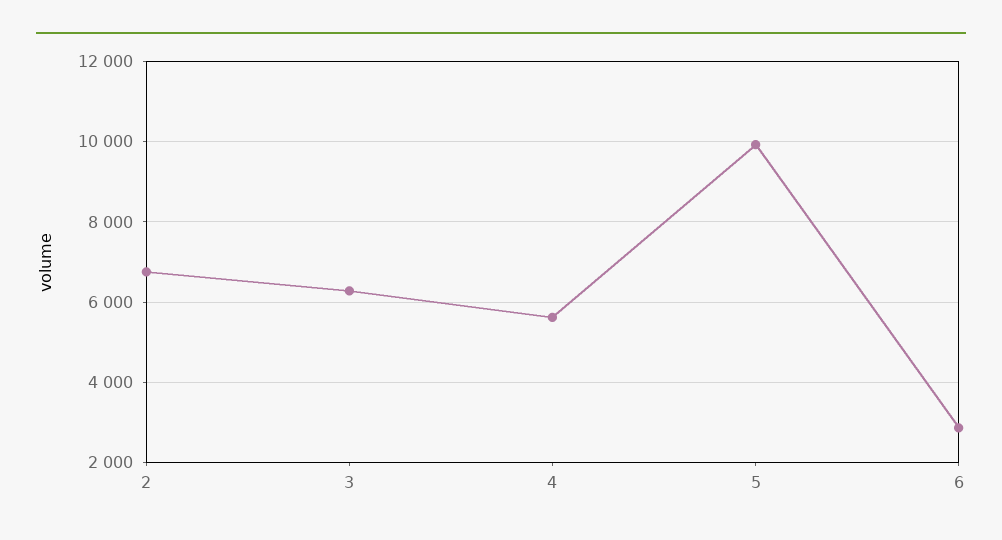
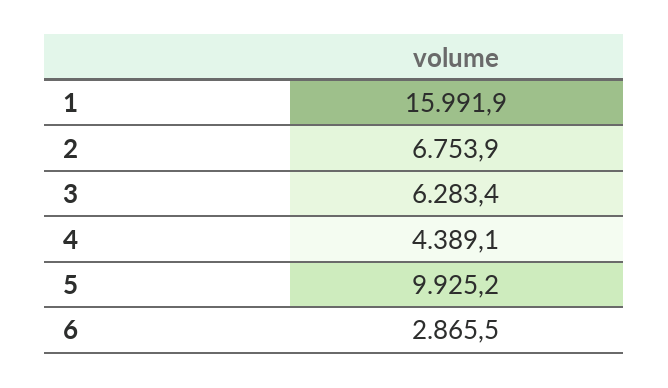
4: 5600 -> 4389.1
1: none -> 15991.9

